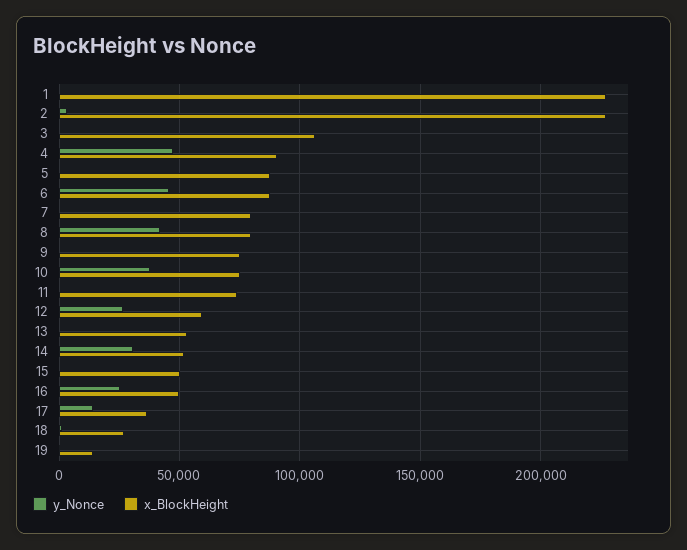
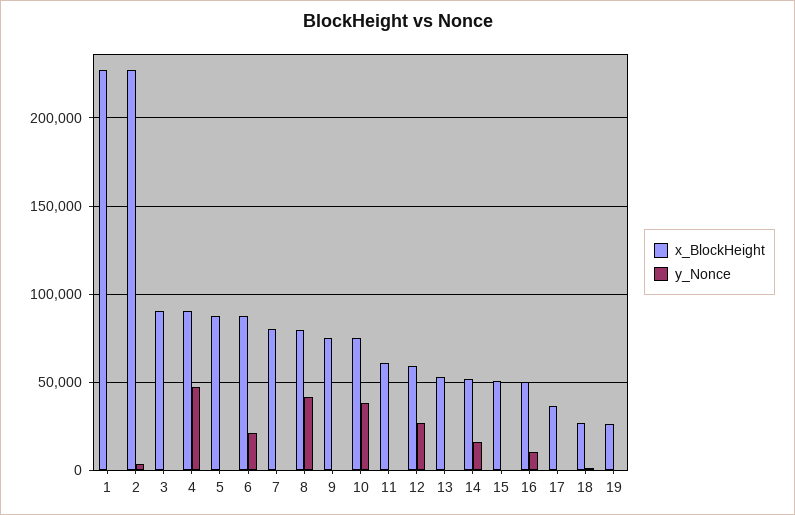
x_BlockHeight, 3: 105000 -> 90000
y_Nonce, 6: 45000 -> 20000
x_BlockHeight, 11: 75000 -> 60000
y_Nonce, 14: 30000 -> 15000
y_Nonce, 16: 25000 -> 10000
y_Nonce, 17: 15000 -> 0
x_BlockHeight, 19: 15000 -> 25000

